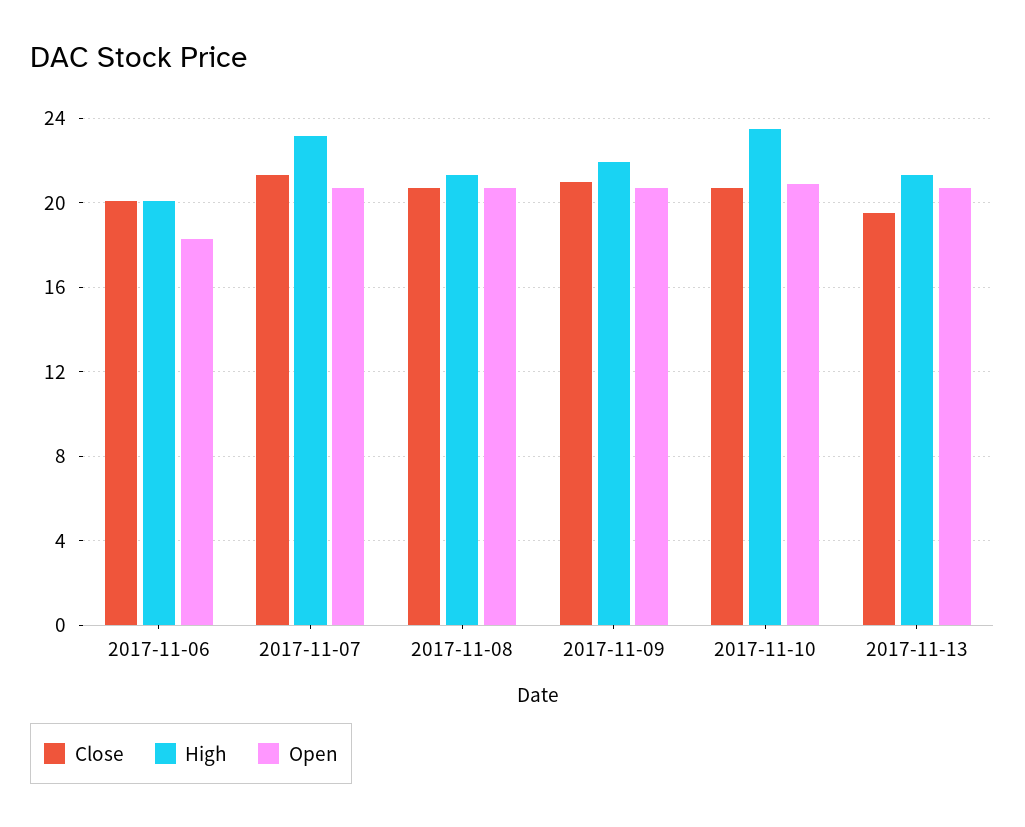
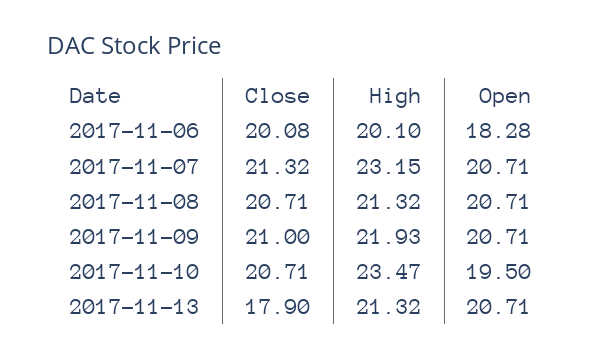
Open, 2017-11-10: 21 -> 19.5
Close, 2017-11-13: 19.5 -> 17.9

